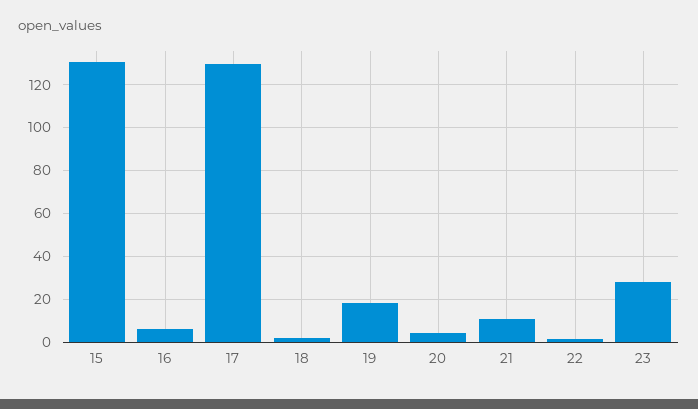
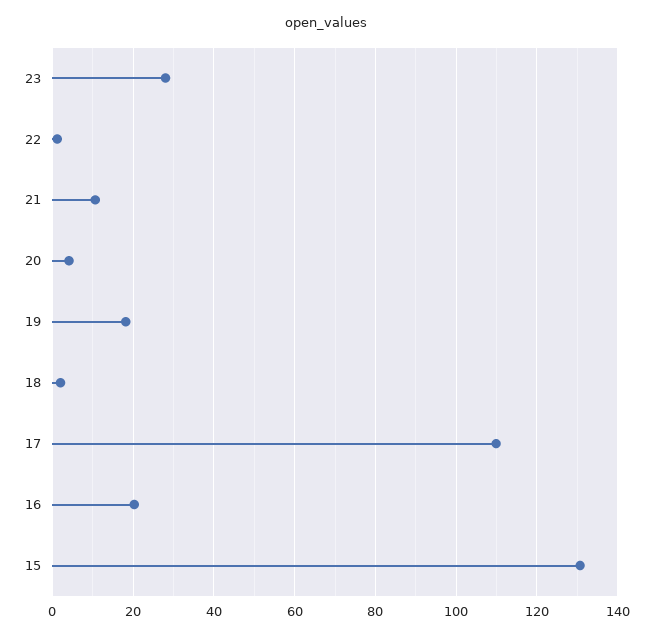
16: 5 -> 20
17: 130 -> 110

